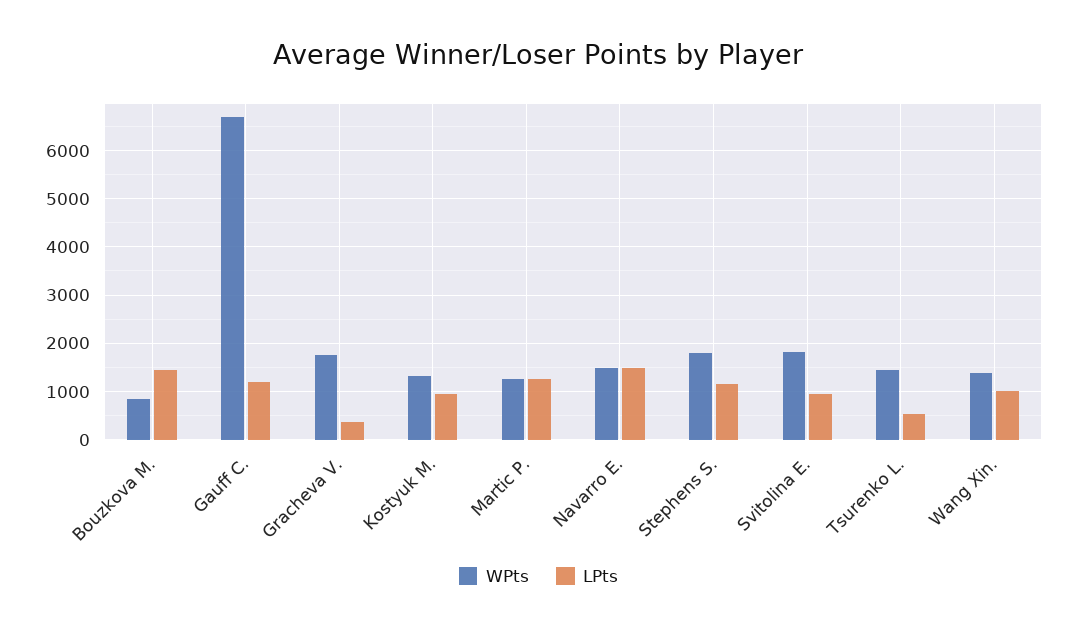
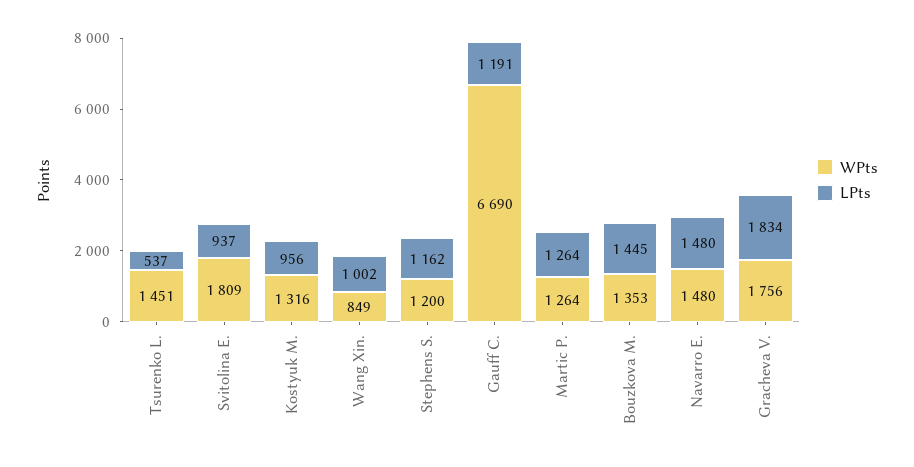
WPts, Bouzkova M.: 800 -> 1353
LPts, Gracheva V.: 400 -> 1834
WPts, Stephens S.: 1800 -> 1200
WPts, Wang Xin.: 1400 -> 849

